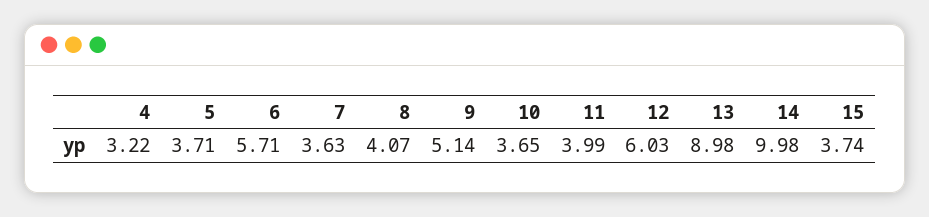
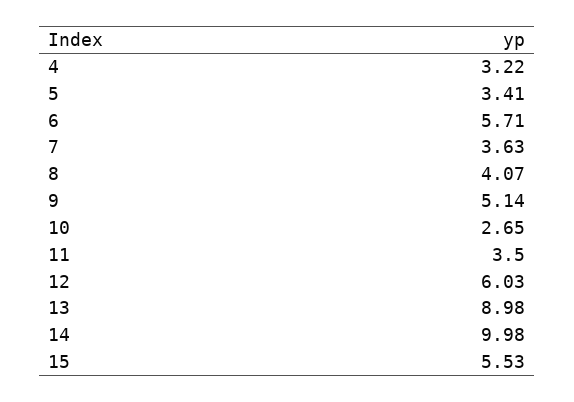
5: 3.71 -> 3.41
10: 3.65 -> 2.65
11: 3.99 -> 3.5
15: 3.74 -> 5.53

